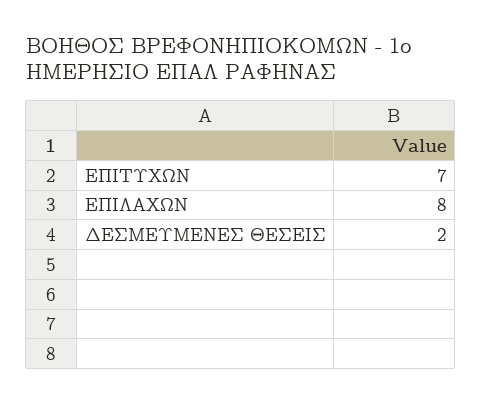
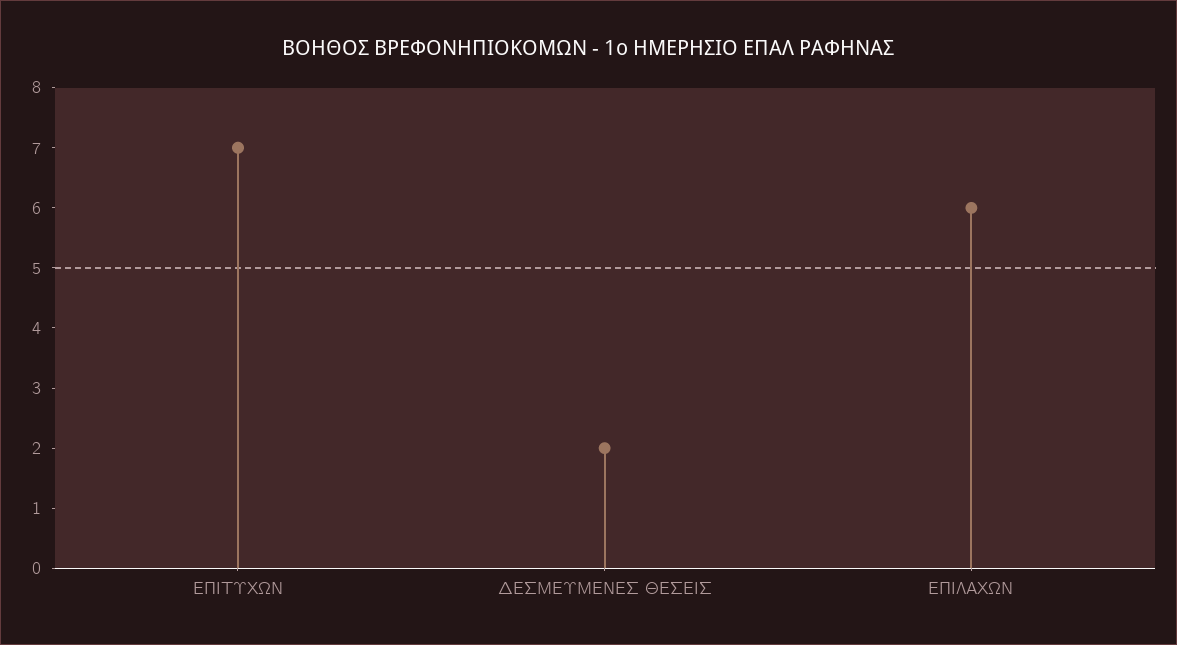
ΕΠΙΛΑΧΩΝ: 8 -> 6

